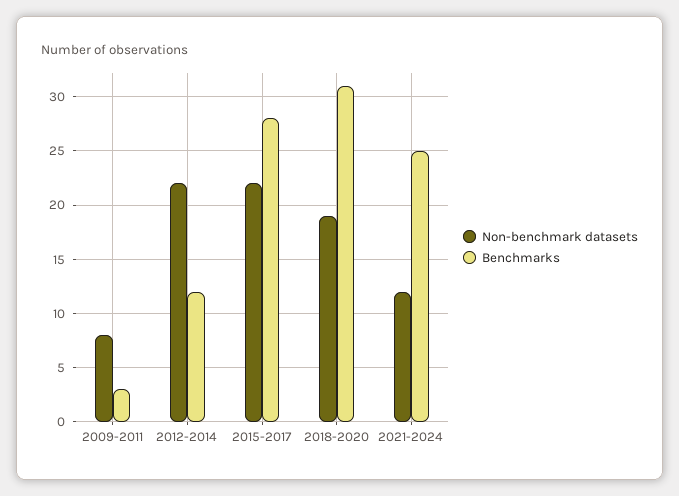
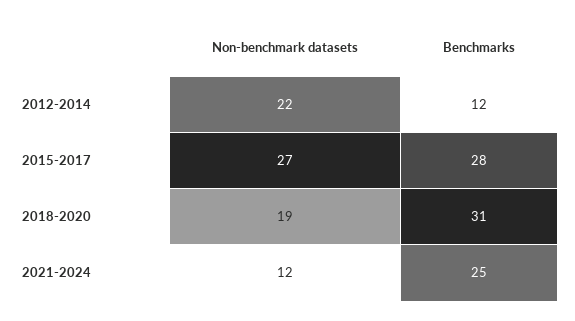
Non-benchmark datasets, 2009-2011: 8 -> none
Benchmarks, 2009-2011: 3 -> none
Non-benchmark datasets, 2015-2017: 22 -> 27

